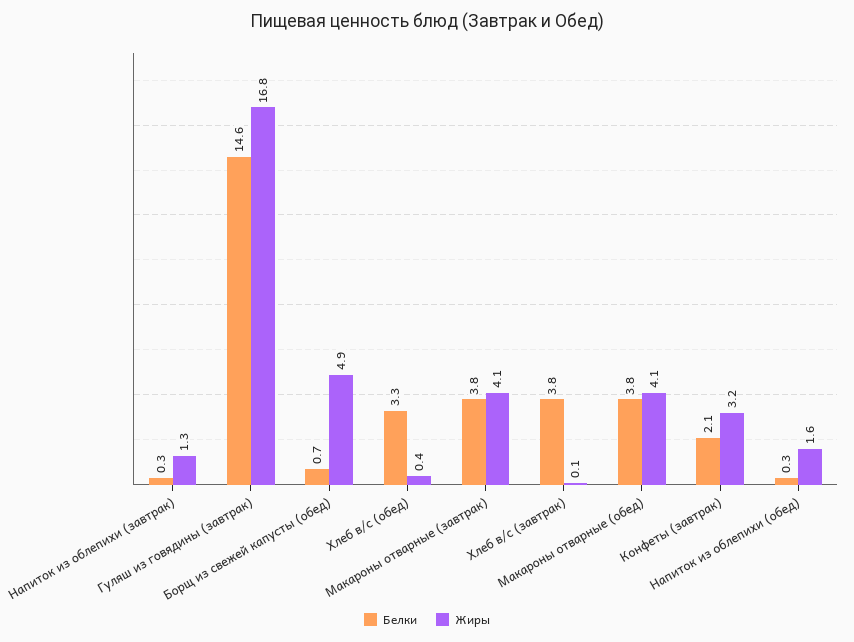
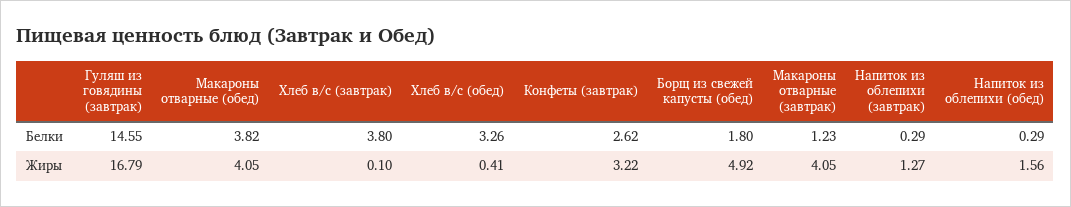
Белки, Борщ из свежей капусты (обед): 0.7 -> 1.8
Белки, Макароны отварные (завтрак): 3.8 -> 1.23
Белки, Конфеты (завтрак): 2.1 -> 2.62

